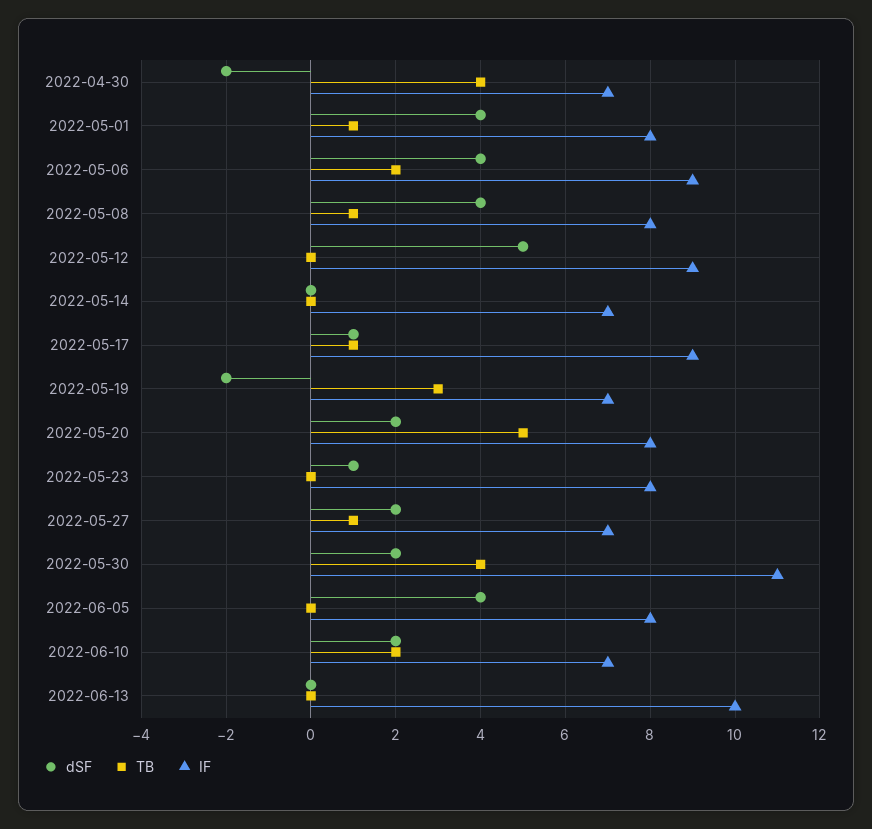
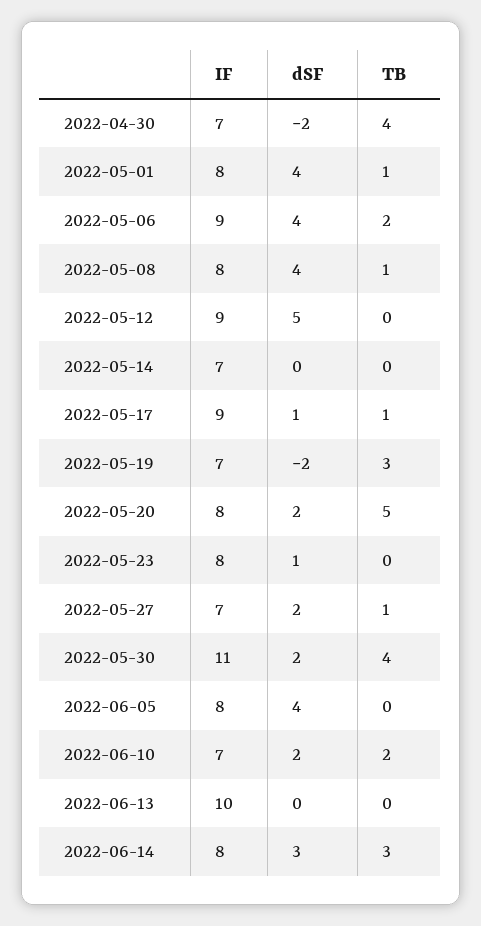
IF, 2022-06-14: none -> 8
dSF, 2022-06-14: none -> 3
TB, 2022-06-14: none -> 3

